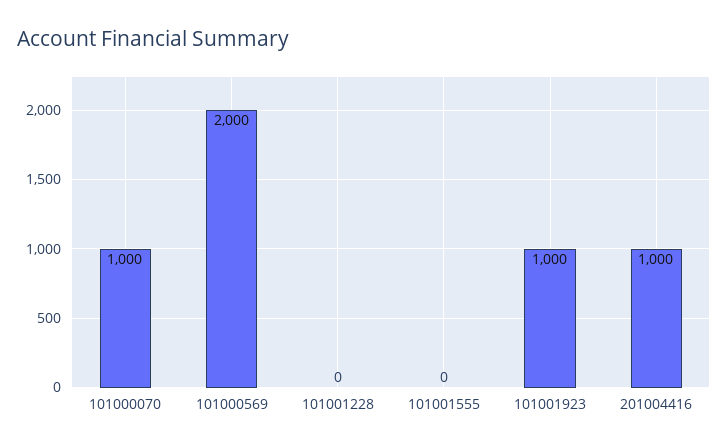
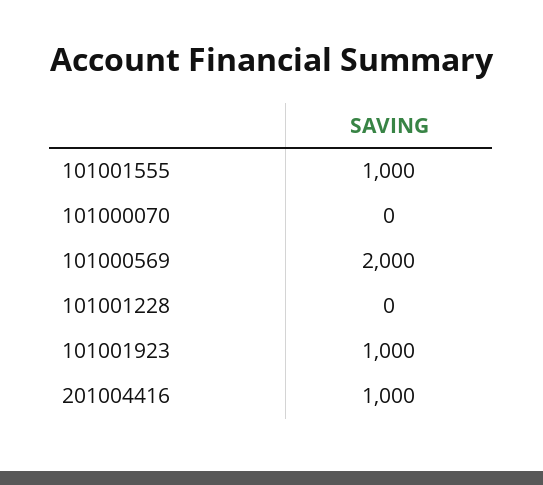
101000070: 1000 -> 0
101001555: 0 -> 1000

